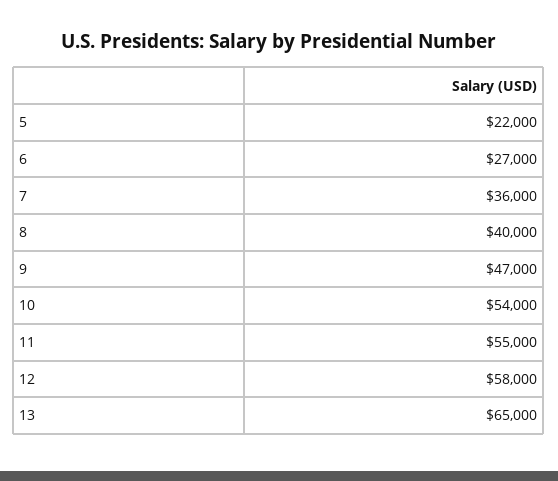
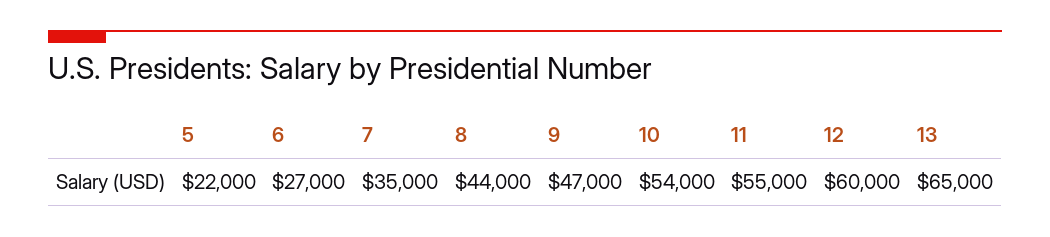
7: 36000 -> 35000
8: 40000 -> 44000
12: 58000 -> 60000

